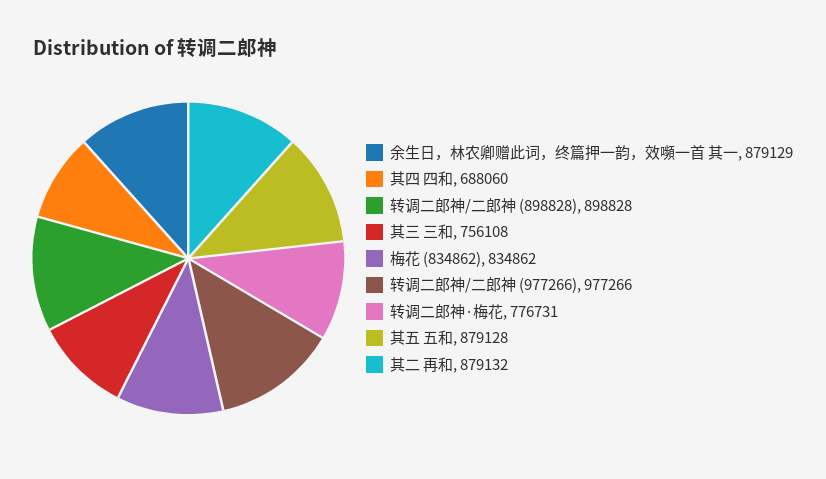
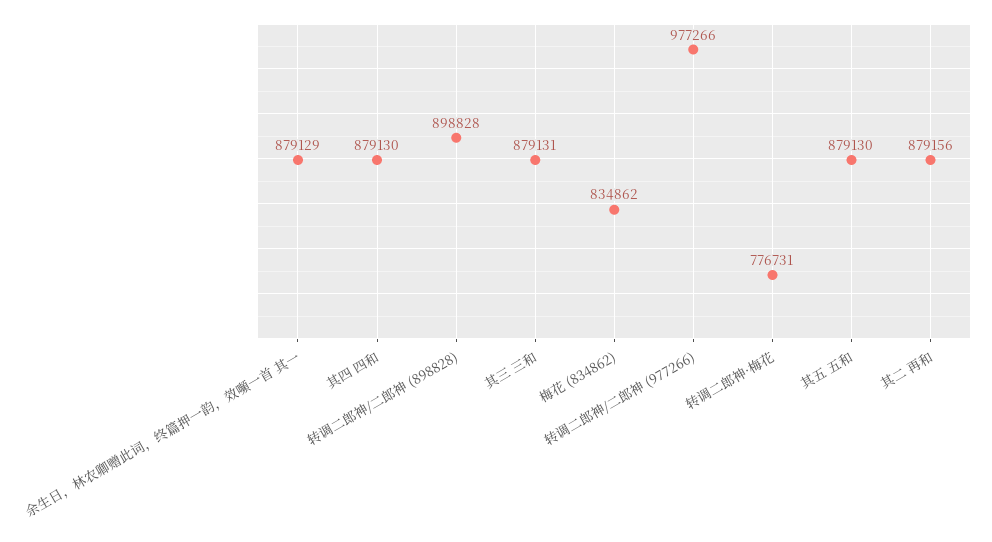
其四 四和: 688060 -> 879130
其三 三和: 756108 -> 879131
其五 五和: 879128 -> 879130
其二 再和: 879132 -> 879156

